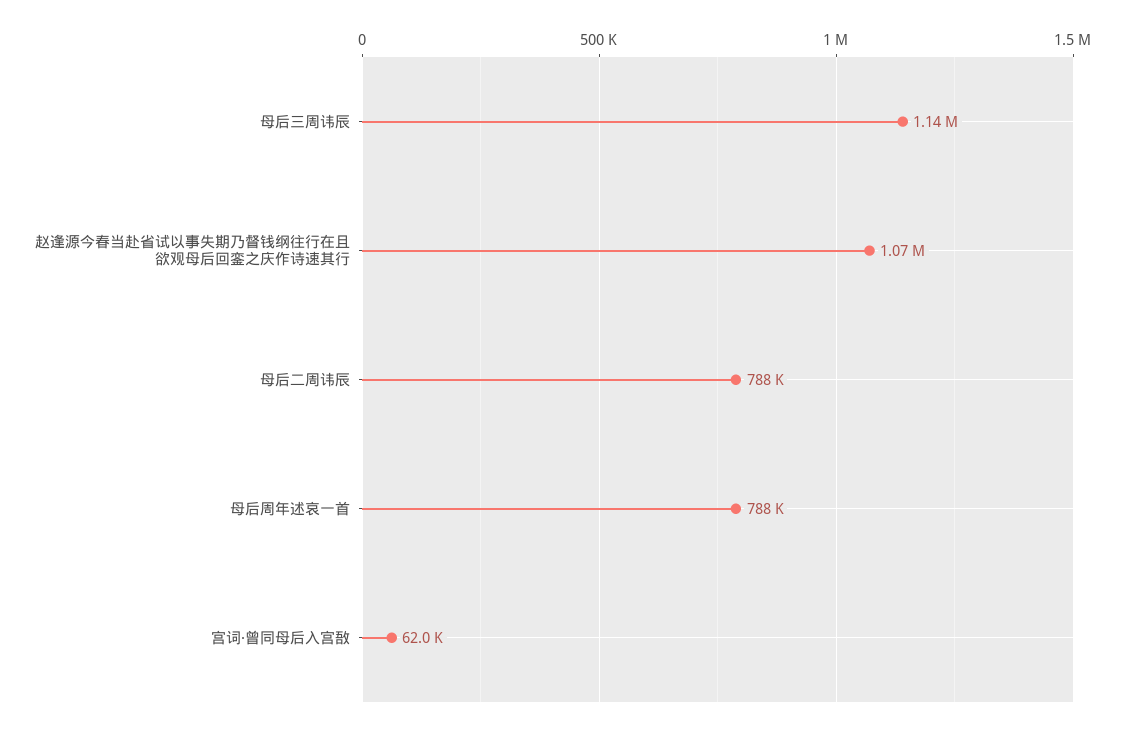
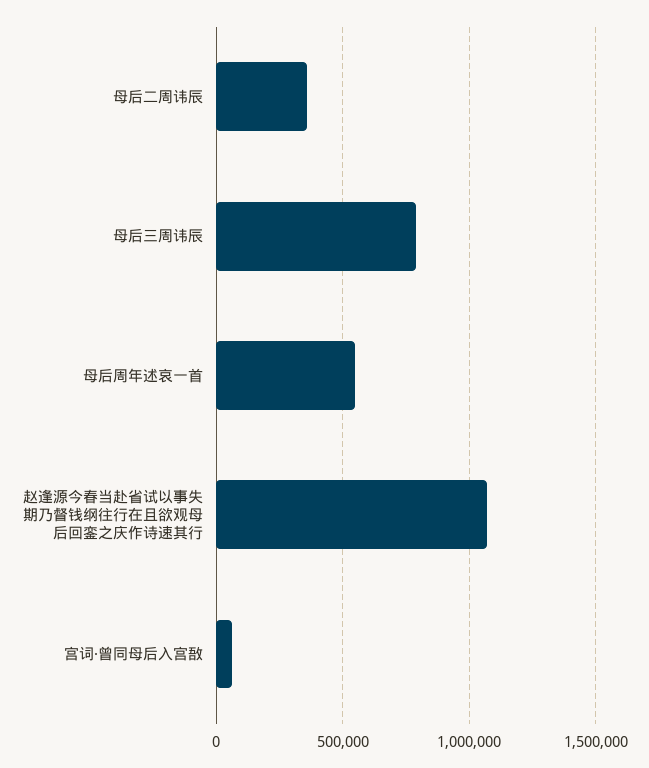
母后三周讳辰: 1140000 -> 800000
母后二周讳辰: 788000 -> 350000
母后周年述哀一首: 788000 -> 550000

